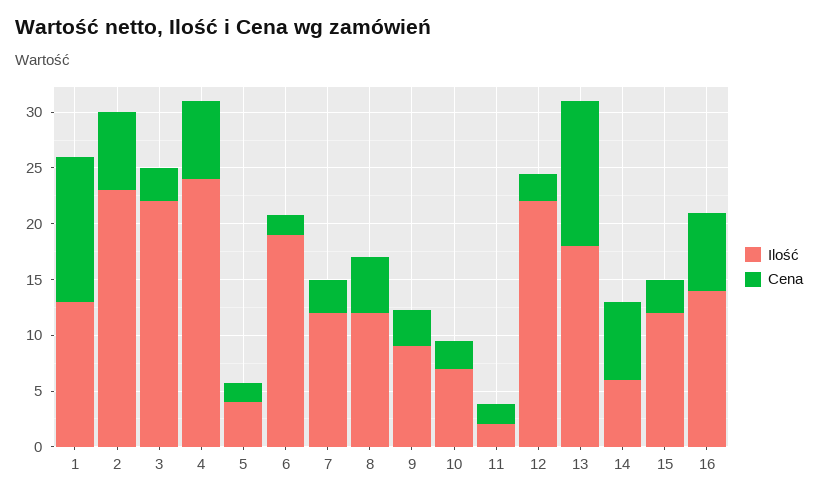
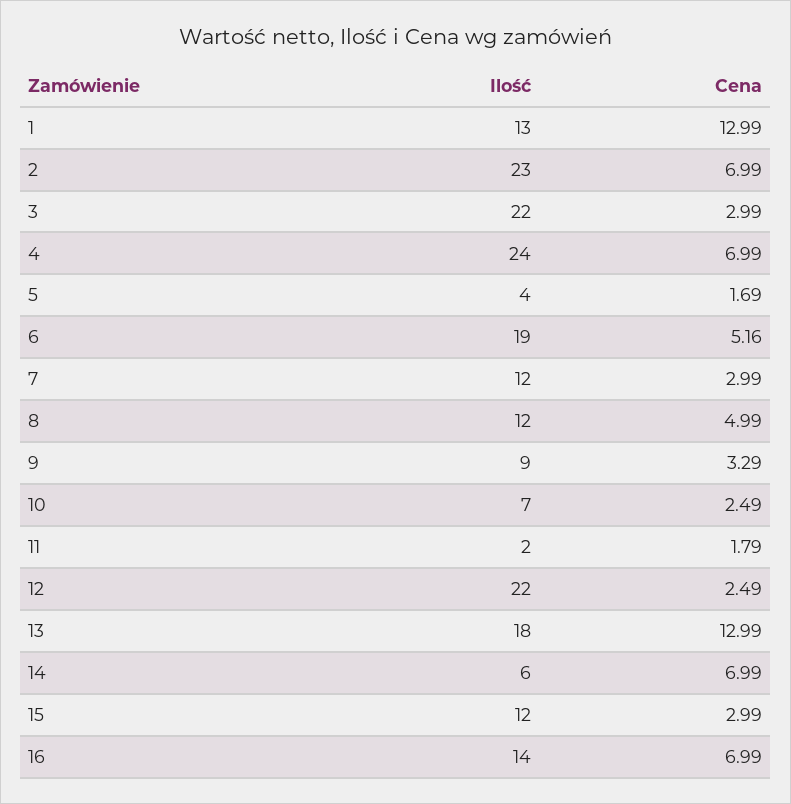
Cena, 6: 2 -> 5.16

